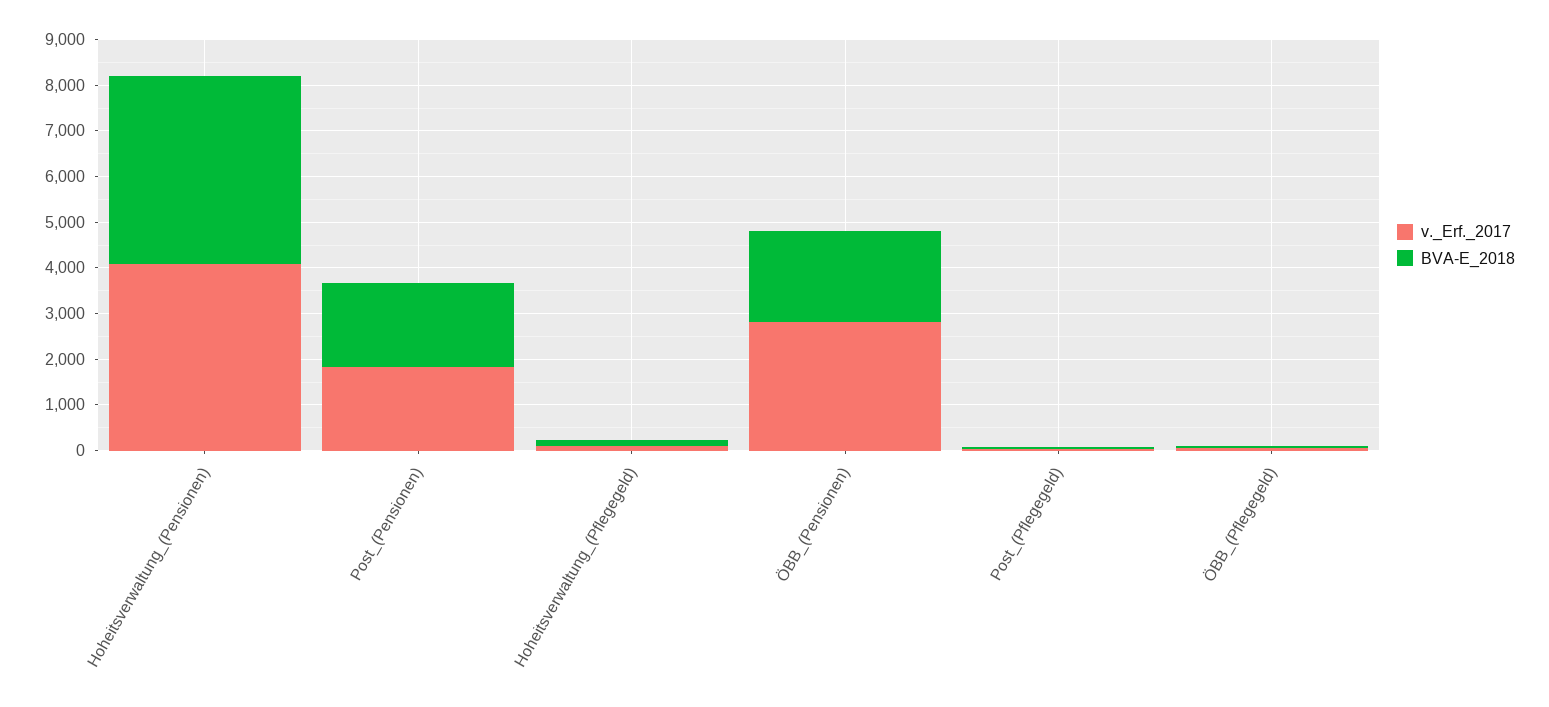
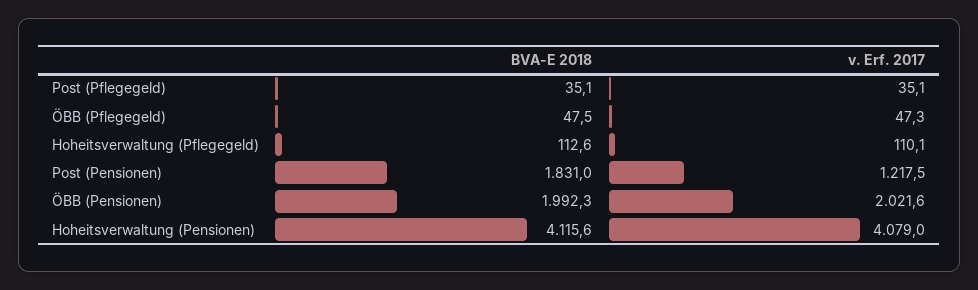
v._Erf._2017, Post_(Pensionen): 1800 -> 1217.5
v._Erf._2017, ÖBB_(Pensionen): 2800 -> 2021.6

